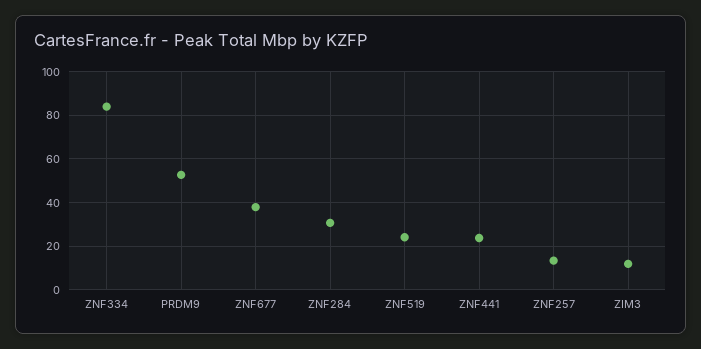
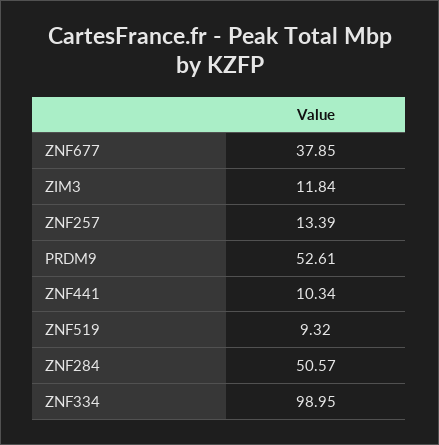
ZNF334: 85 -> 98.95
ZNF284: 30 -> 50.57
ZNF519: 25 -> 9.32
ZNF441: 25 -> 10.34

